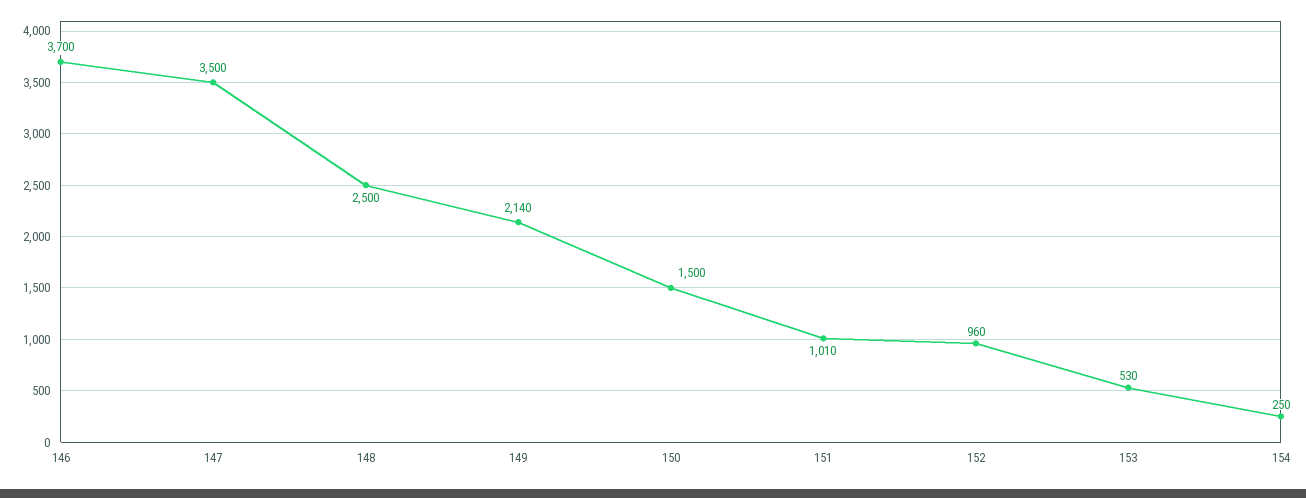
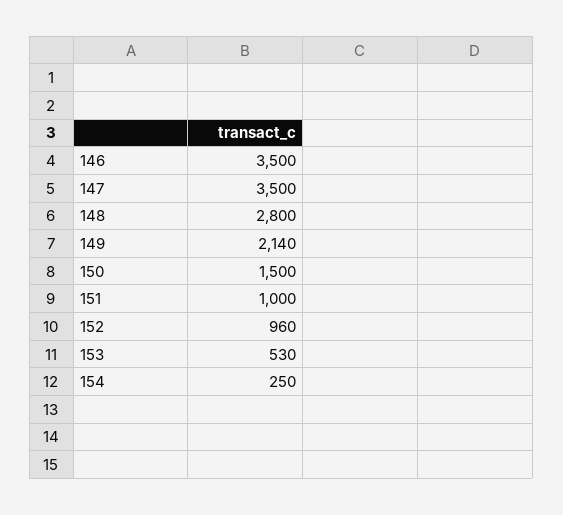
146: 3700 -> 3500
148: 2500 -> 2800
151: 1010 -> 1000

